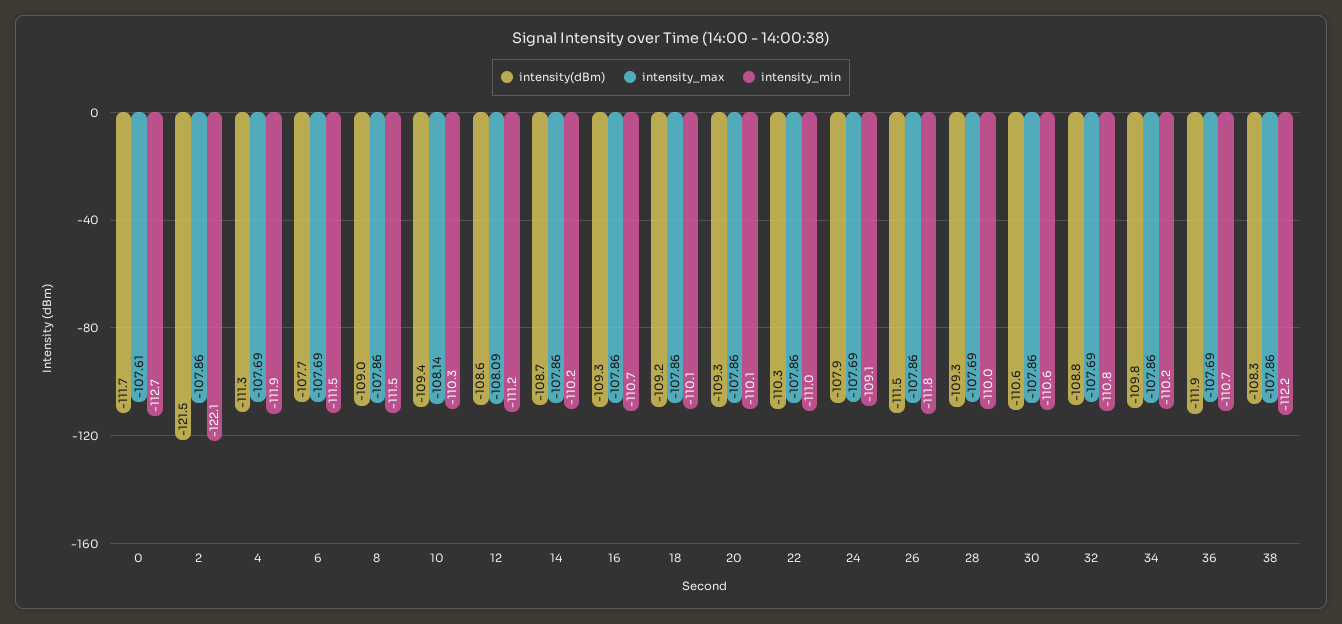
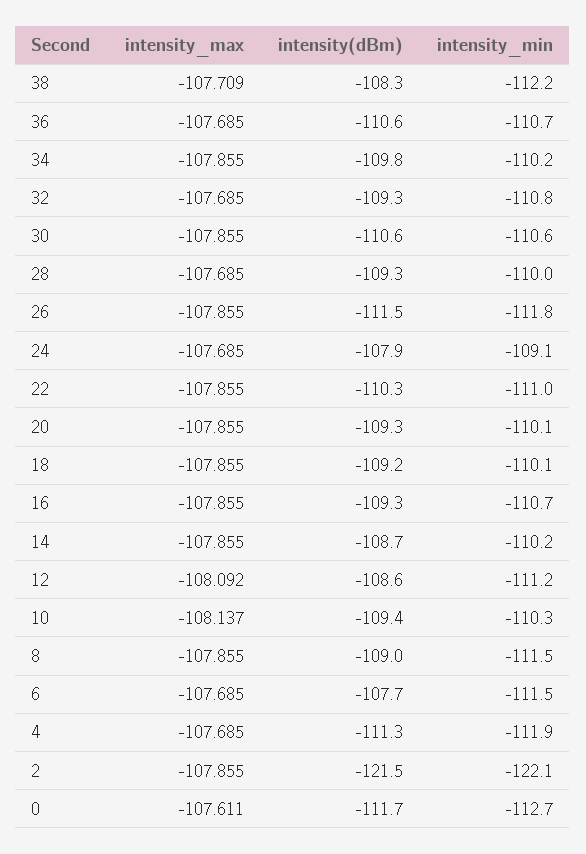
intensity(dBm), 32: -108.8 -> -109.3
intensity(dBm), 36: -111.9 -> -110.6
intensity_max, 38: -107.86 -> -107.709

